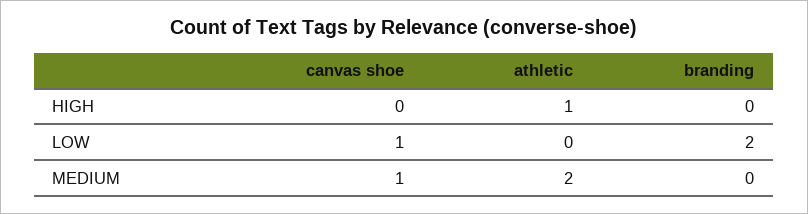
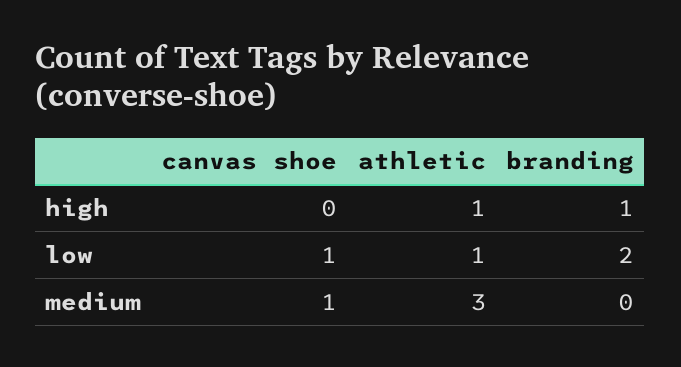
branding, HIGH: 0 -> 1
athletic, LOW: 0 -> 1
athletic, MEDIUM: 2 -> 3

